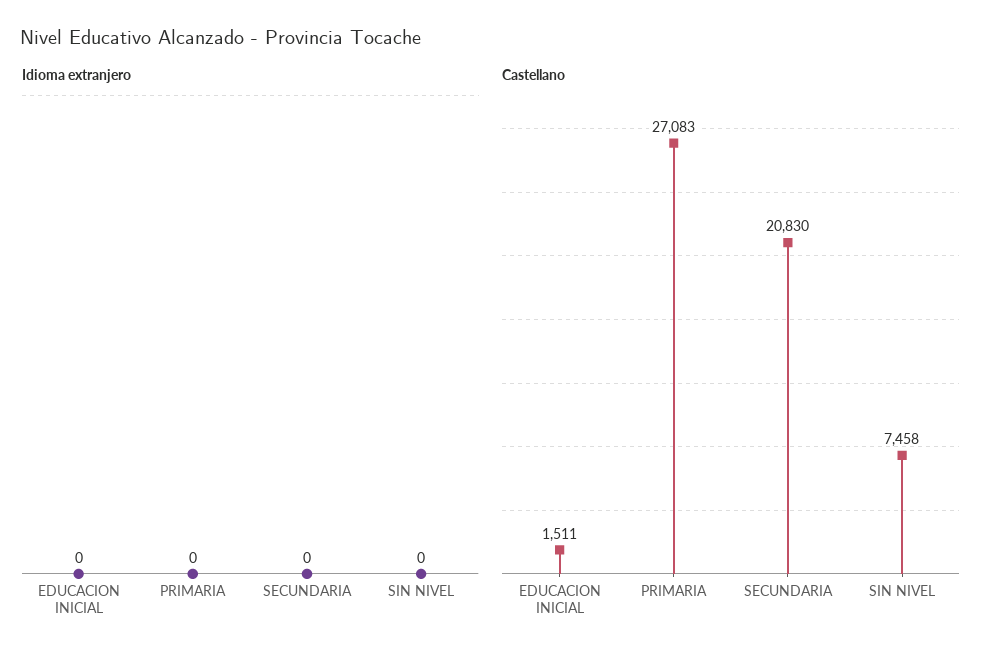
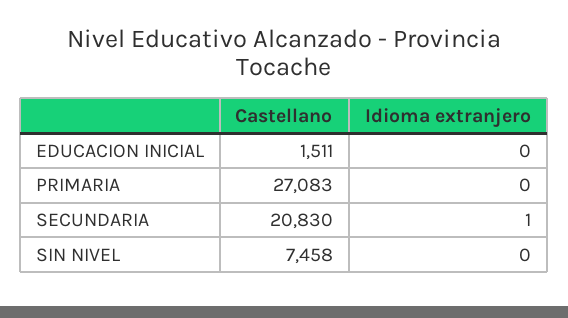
Idioma extranjero, SECUNDARIA: 0 -> 1

